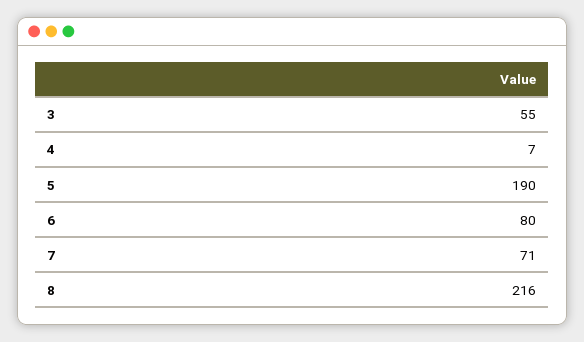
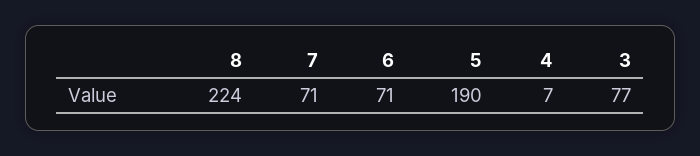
3: 55 -> 77
6: 80 -> 71
8: 216 -> 224

